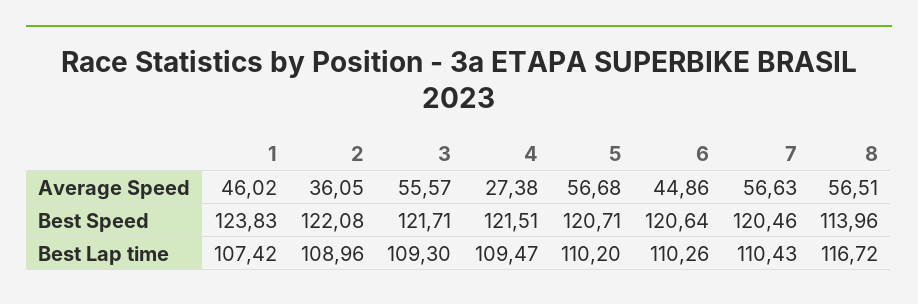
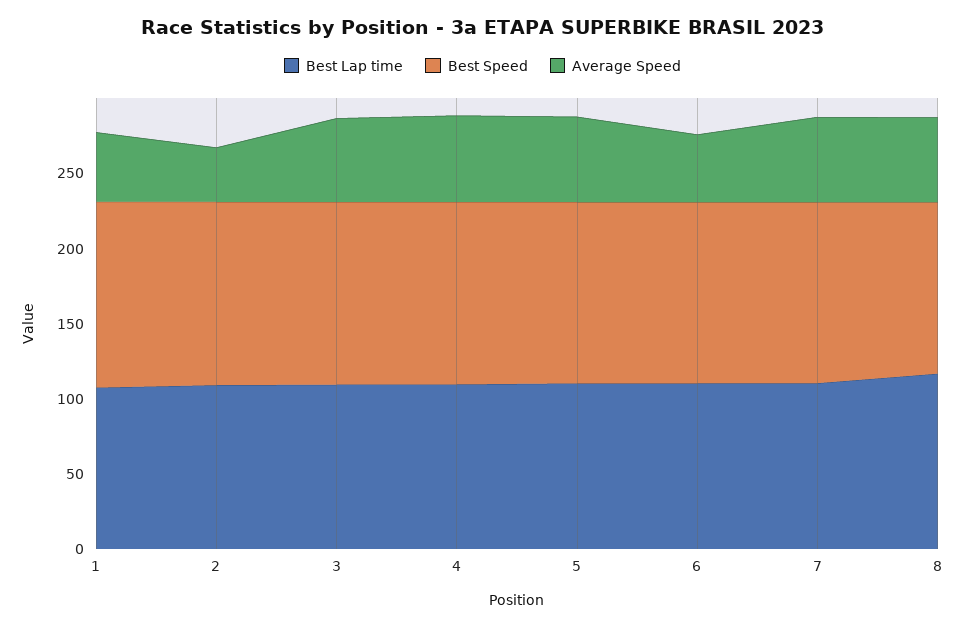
Average Speed, 4: 27.38 -> 60

